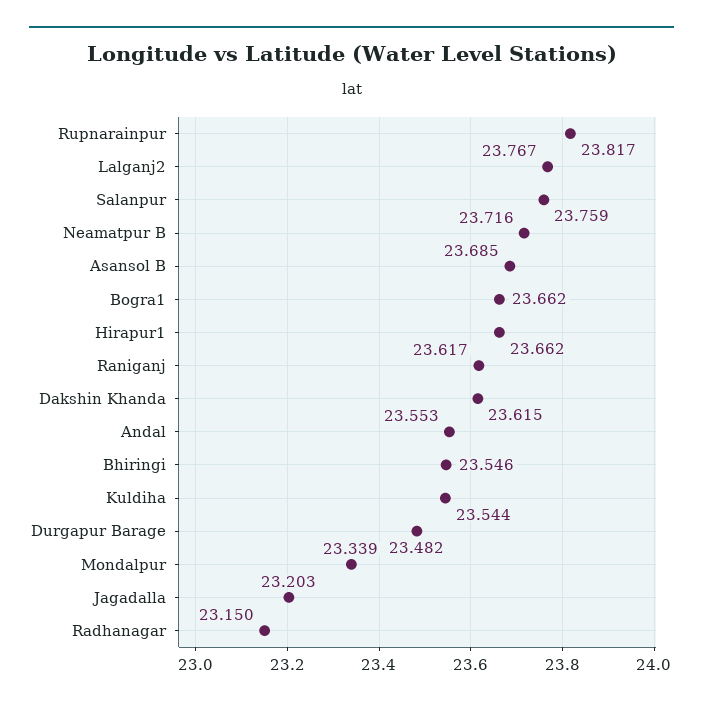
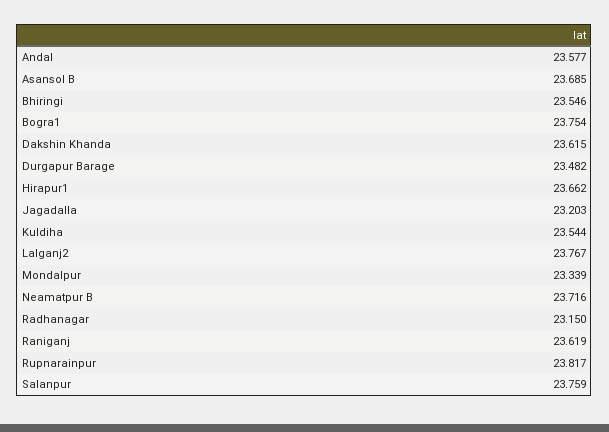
Bogra1: 23.662 -> 23.754
Raniganj: 23.617 -> 23.619
Andal: 23.553 -> 23.577

